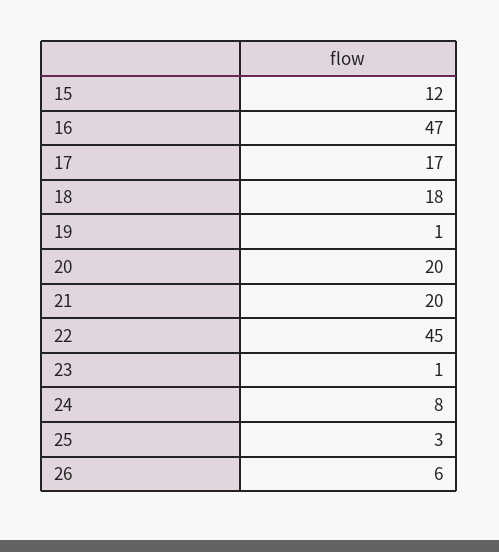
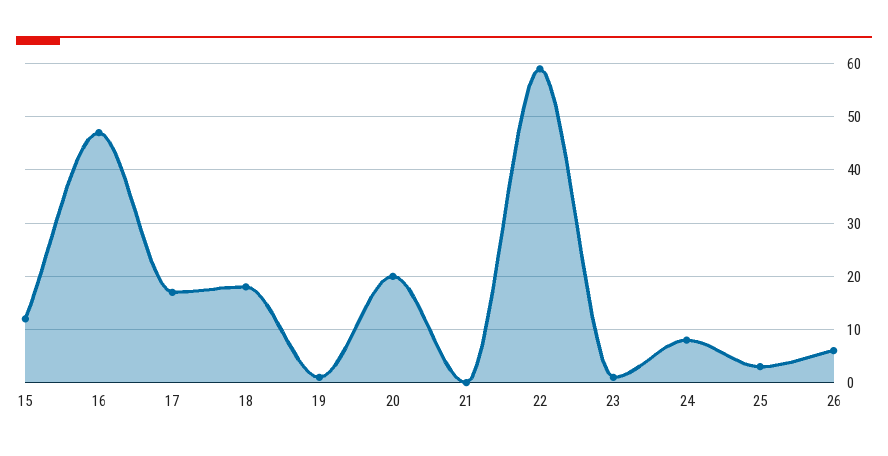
21: 20 -> 0
22: 45 -> 60

